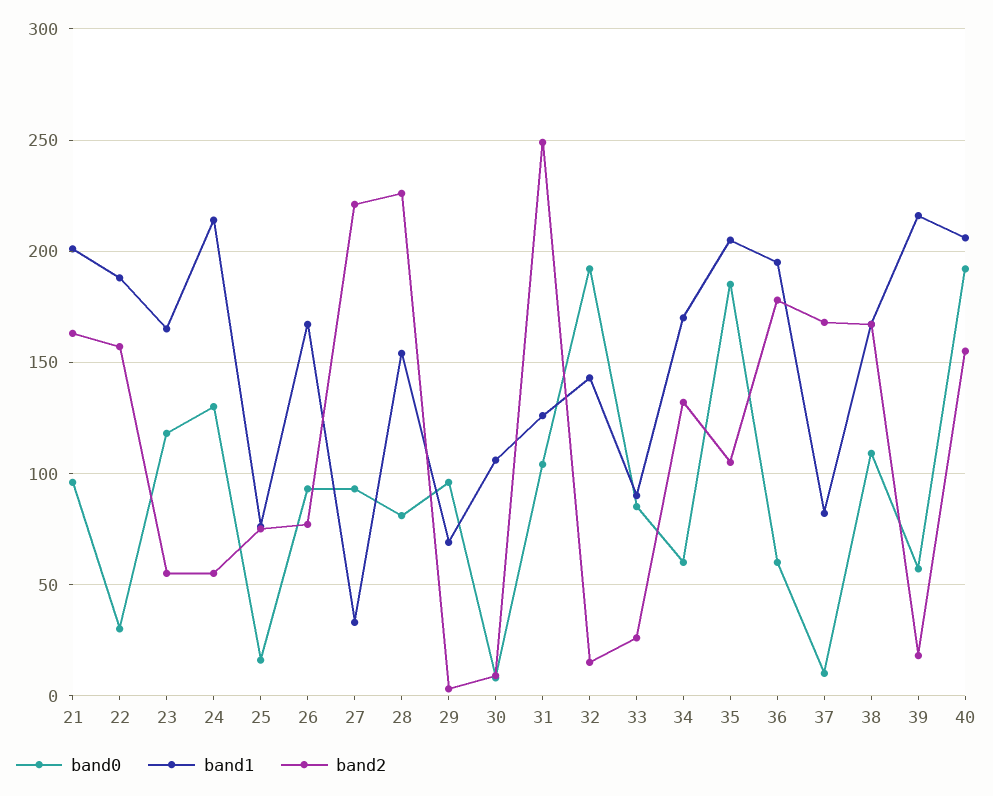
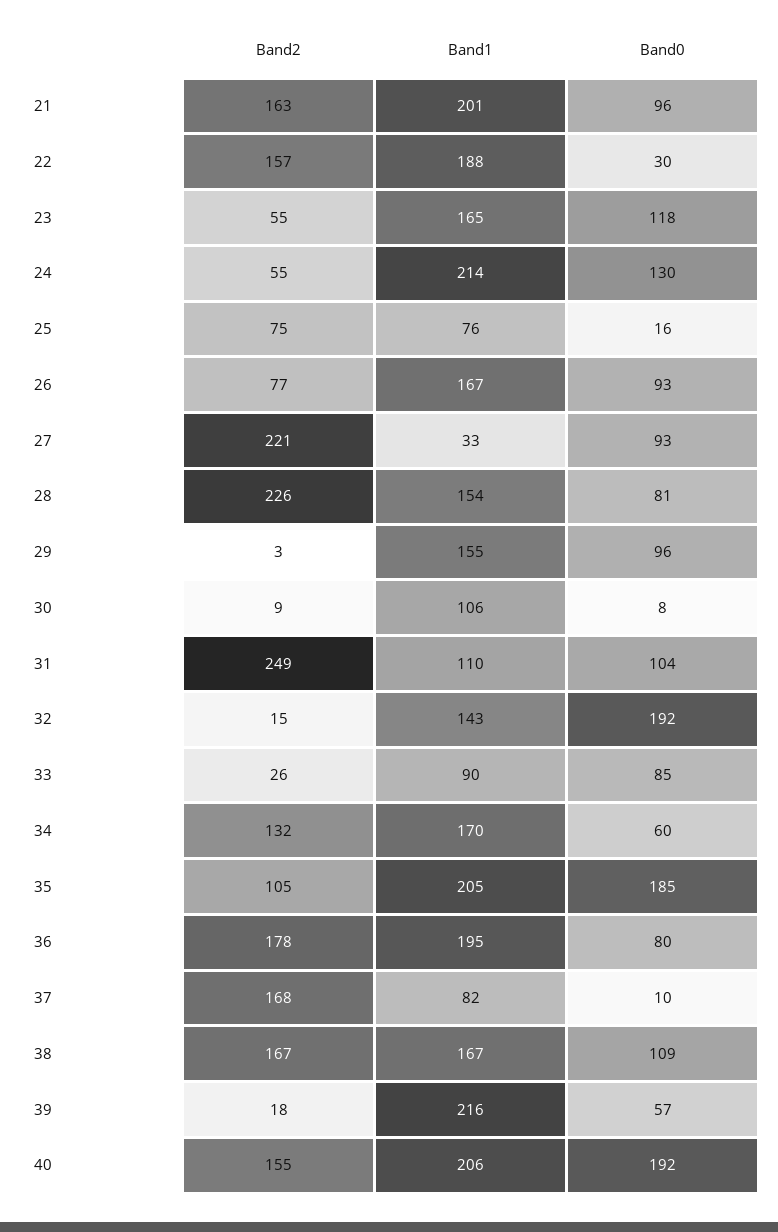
band1, 29: 70 -> 155
band1, 31: 125 -> 110
band0, 36: 60 -> 80

